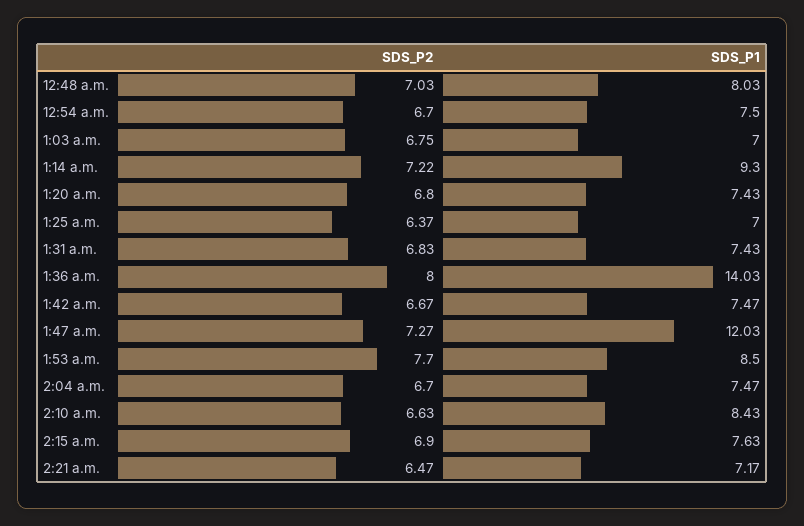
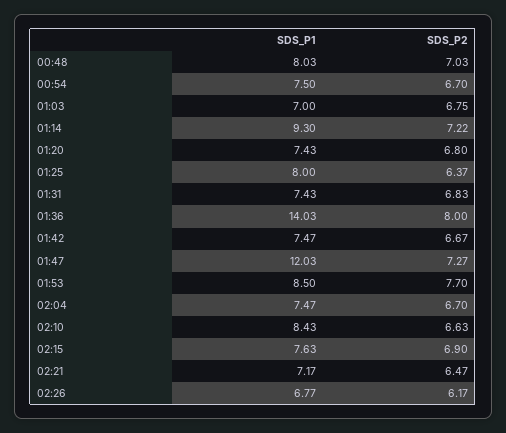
SDS_P1, 1:25 a.m.: 7 -> 8
SDS_P1, 02:26: none -> 6.77
SDS_P2, 02:26: none -> 6.17

